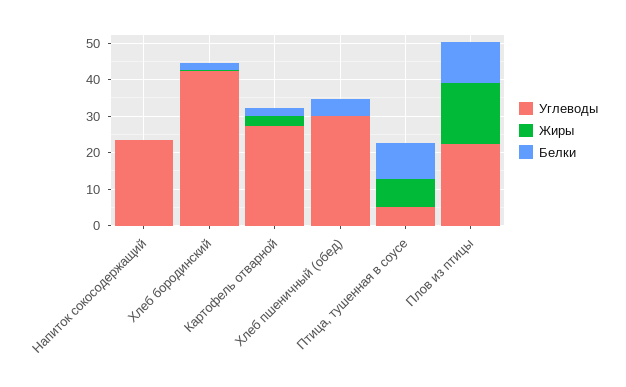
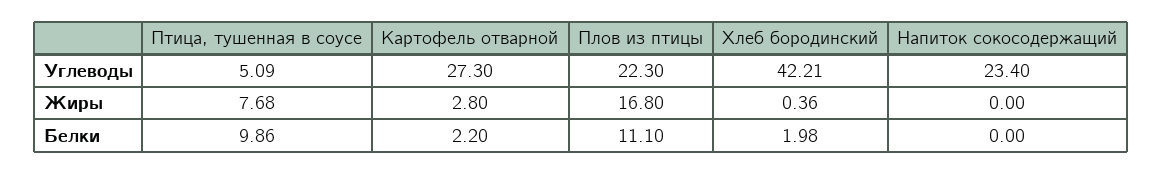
Углеводы, Хлеб пшеничный (обед): 30 -> none
Жиры, Хлеб пшеничный (обед): 0 -> none
Белки, Хлеб пшеничный (обед): 5 -> none

